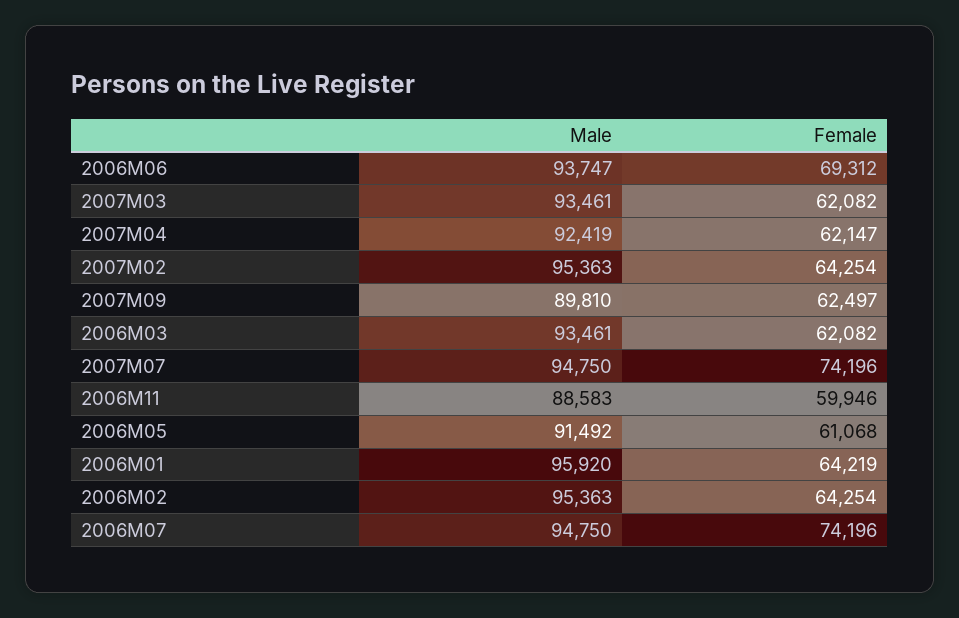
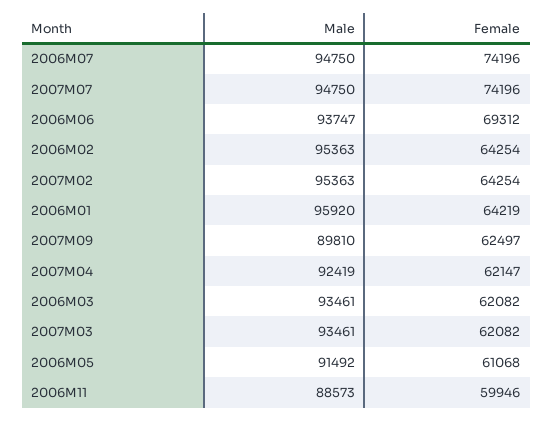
Male, 2006M11: 88583 -> 88573

